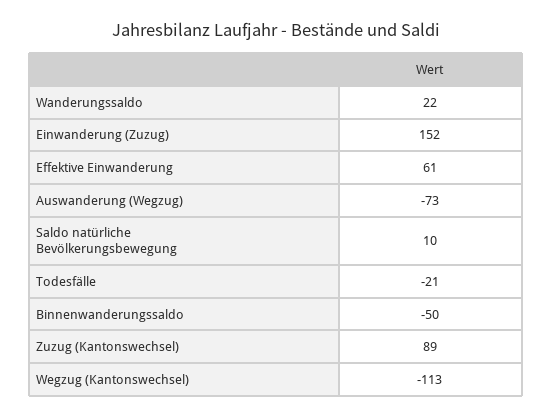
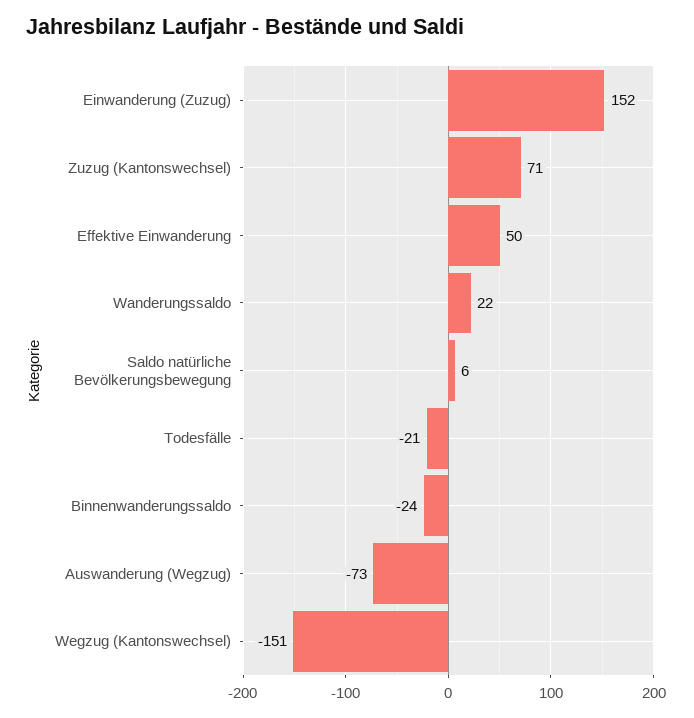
Effektive Einwanderung: 61 -> 50
Saldo natürliche Bevölkerungsbewegung: 10 -> 6
Binnenwanderungssaldo: -50 -> -24
Zuzug (Kantonswechsel): 89 -> 71
Wegzug (Kantonswechsel): -113 -> -151

